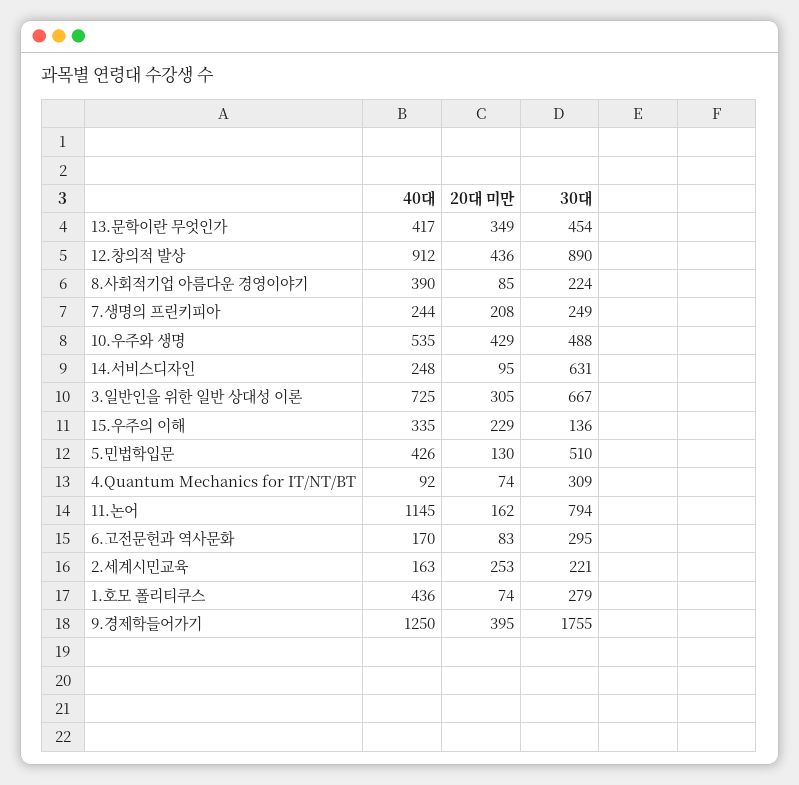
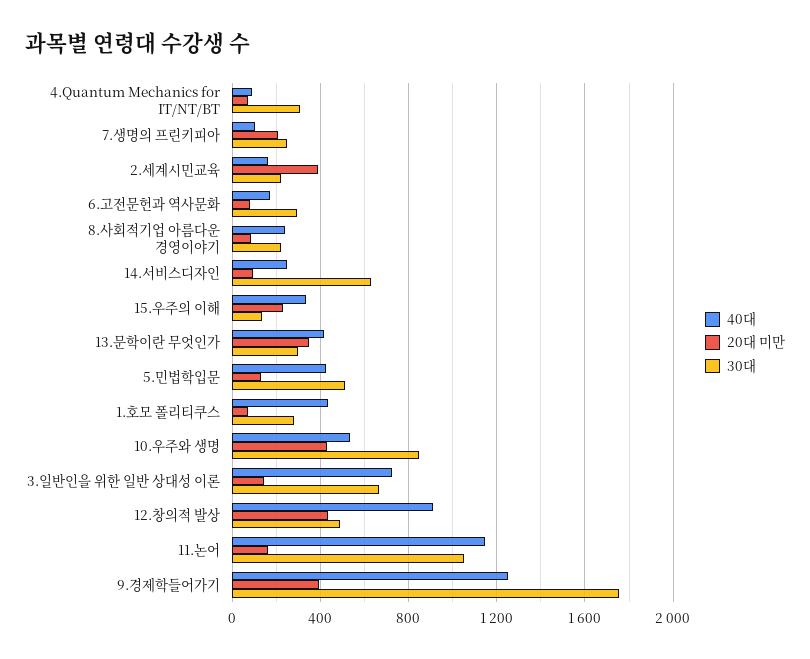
30대, 13.문학이란 무엇인가: 454 -> 300
30대, 12.창의적 발상: 890 -> 500
40대, 8.사회적기업 아름다운 경영이야기: 390 -> 250
40대, 7.생명의 프린키피아: 244 -> 100
30대, 10.우주와 생명: 488 -> 850
20대 미만, 3.일반인을 위한 일반 상대성 이론: 305 -> 150
30대, 11.논어: 794 -> 1050
20대 미만, 2.세계시민교육: 253 -> 400

